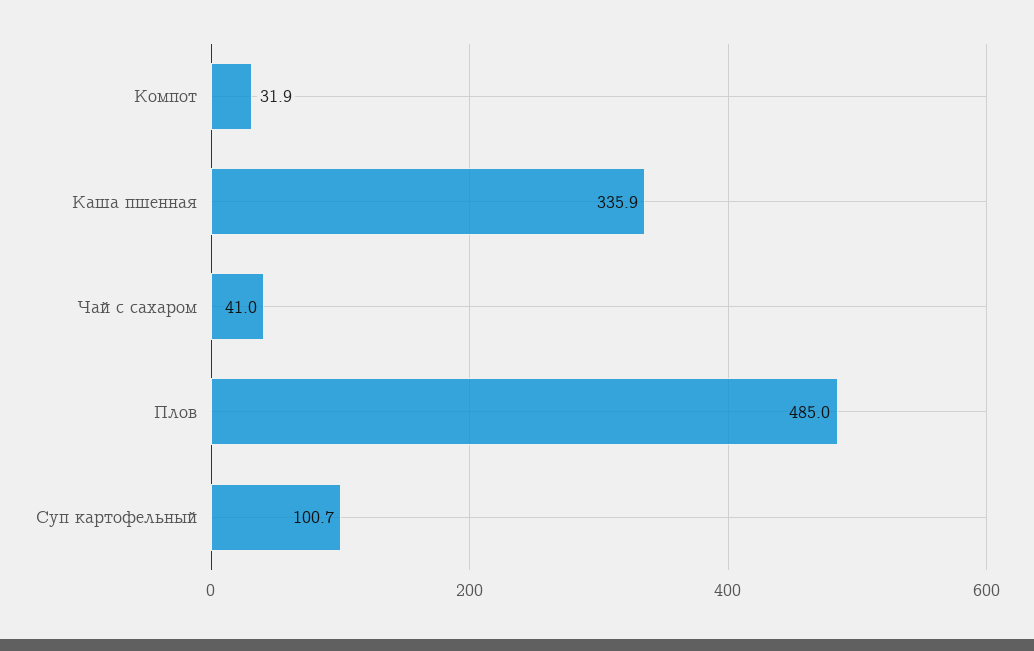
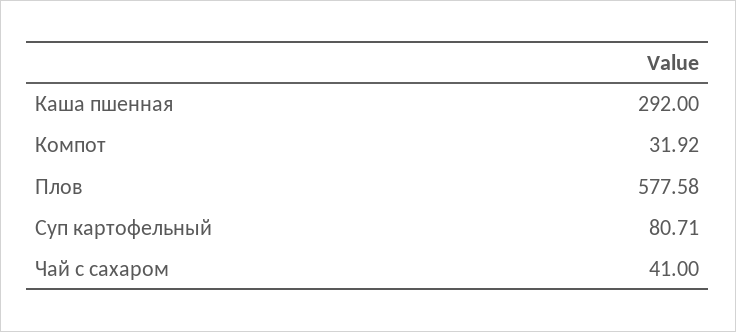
Каша пшенная: 335.9 -> 292
Плов: 485 -> 577.58
Суп картофельный: 100.7 -> 80.71

